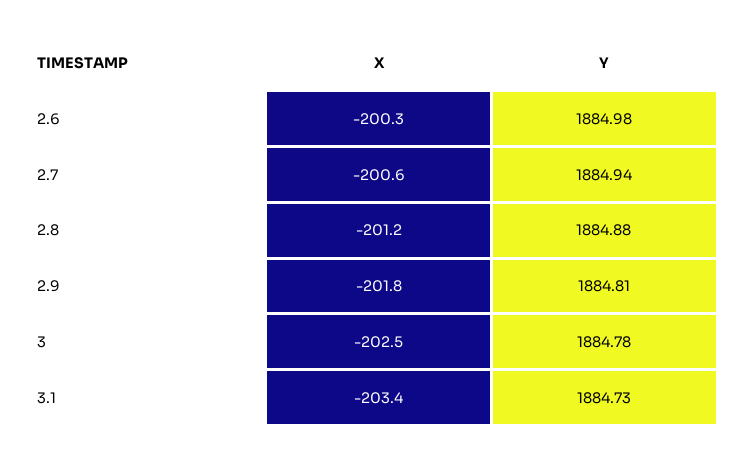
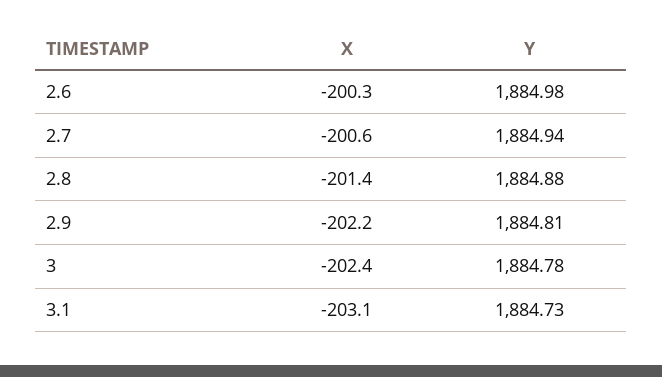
X, 2.8: -201.2 -> -201.4
X, 2.9: -201.8 -> -202.2
X, 3: -202.5 -> -202.4
X, 3.1: -203.4 -> -203.1

